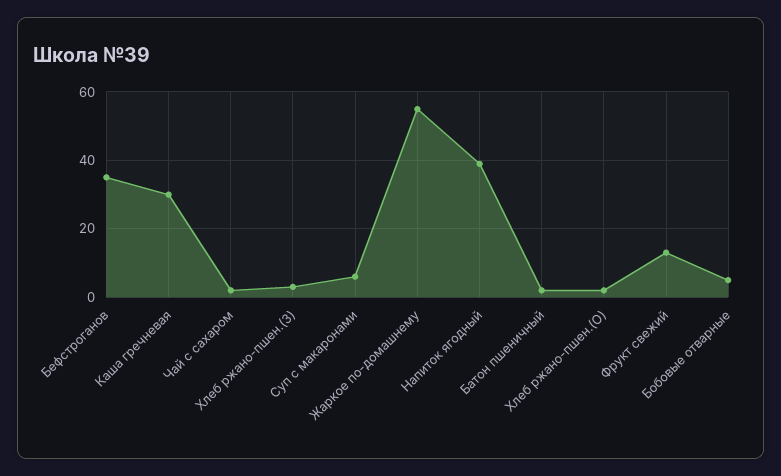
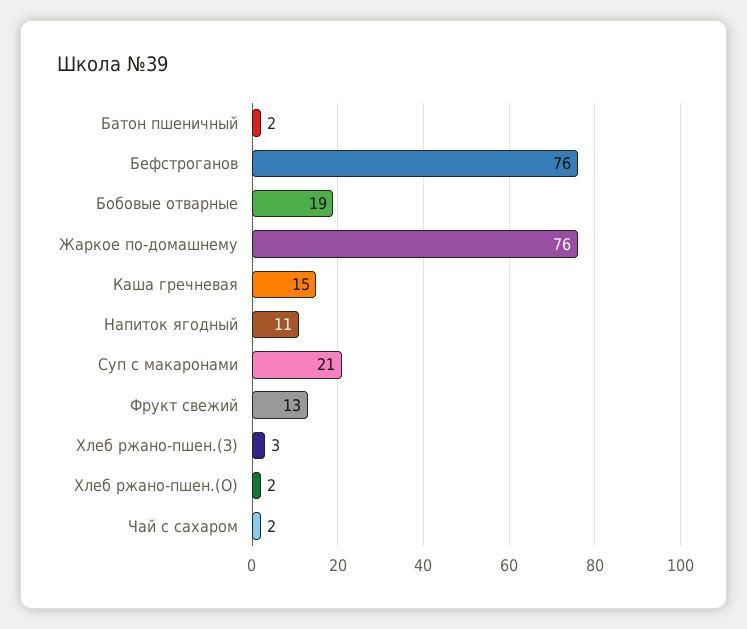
Бефстроганов: 35 -> 76
Каша гречневая: 30 -> 15
Суп с макаронами: 5 -> 21
Жаркое по-домашнему: 55 -> 76
Напиток ягодный: 40 -> 11
Бобовые отварные: 5 -> 19

